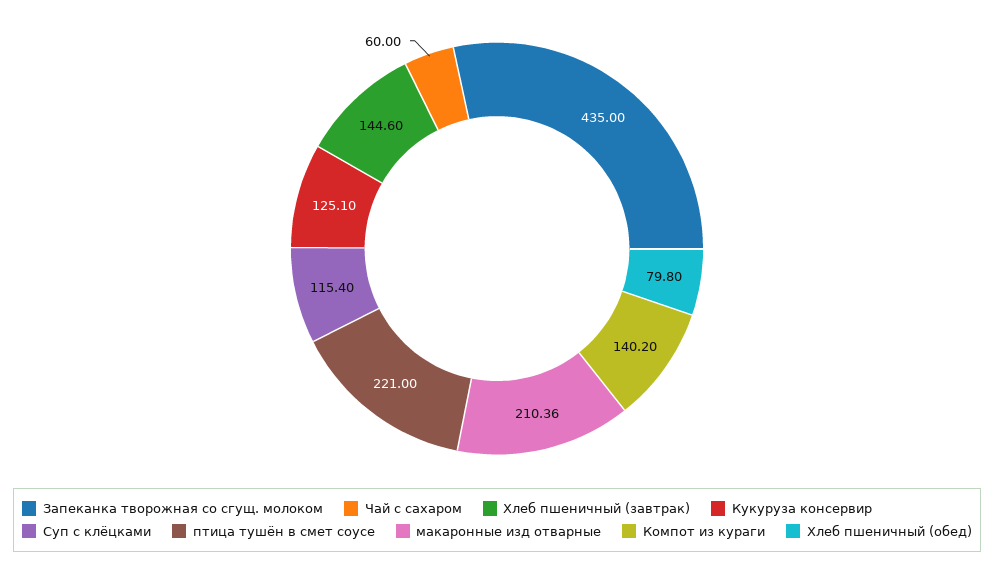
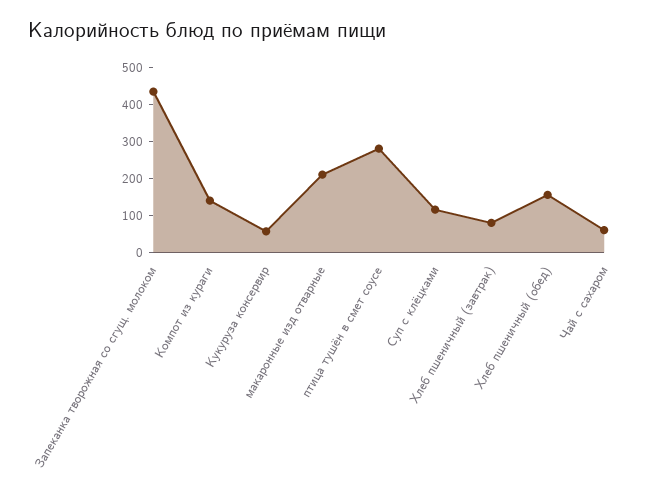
Хлеб пшеничный (завтрак): 144.6 -> 75
Кукуруза консервир: 125.1 -> 50
птица тушён в смет соусе: 221 -> 275
Хлеб пшеничный (обед): 79.8 -> 150

